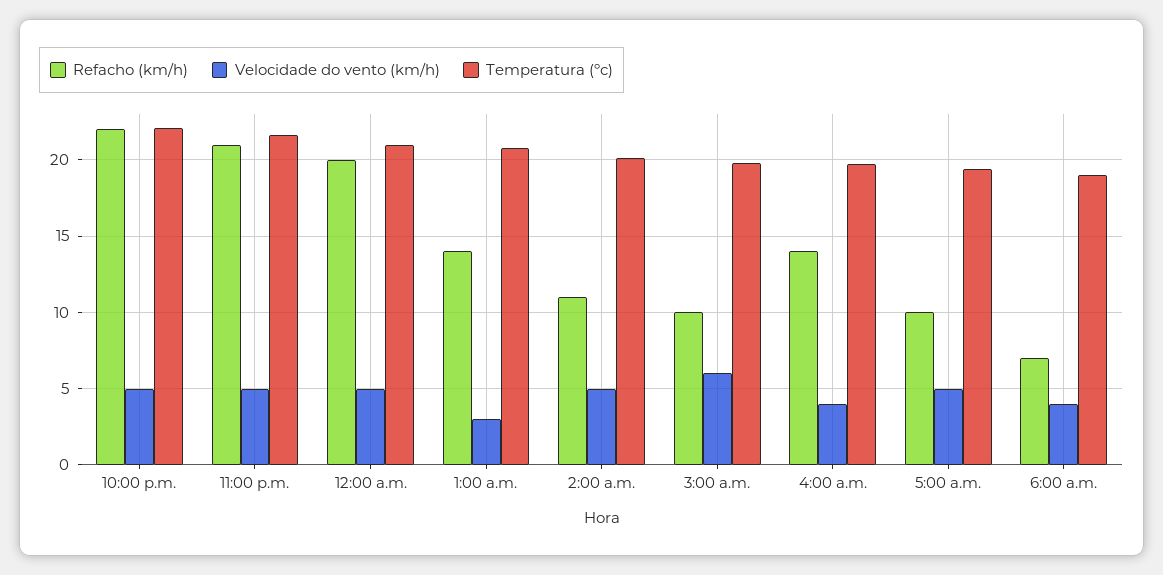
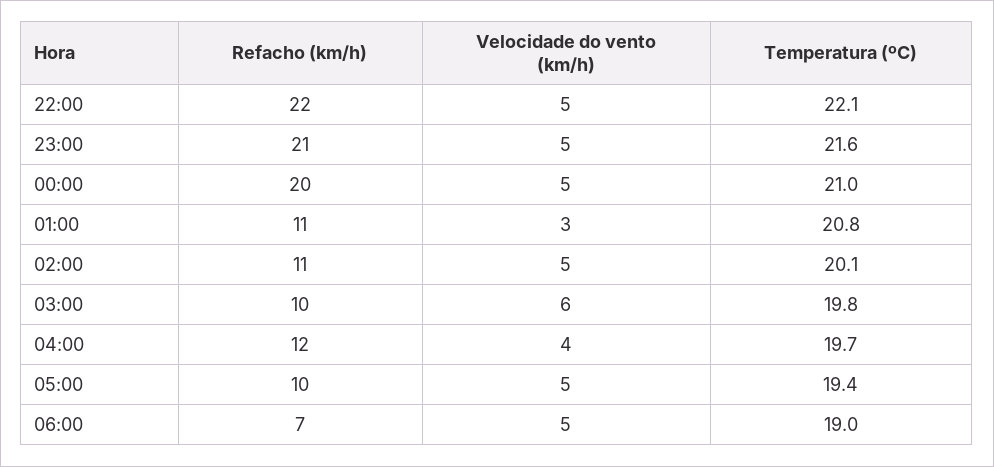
Refacho (km/h), 1:00 a.m.: 14 -> 11
Refacho (km/h), 4:00 a.m.: 14 -> 12
Velocidade do vento (km/h), 6:00 a.m.: 4 -> 5

